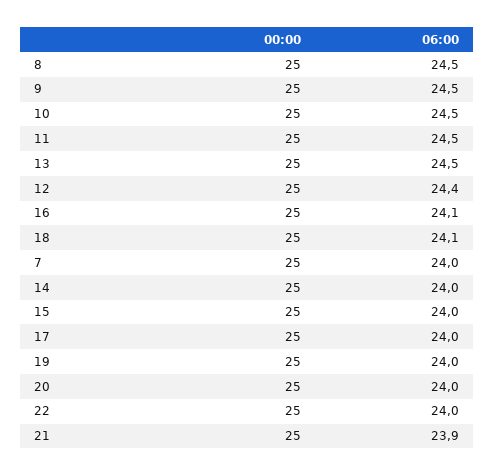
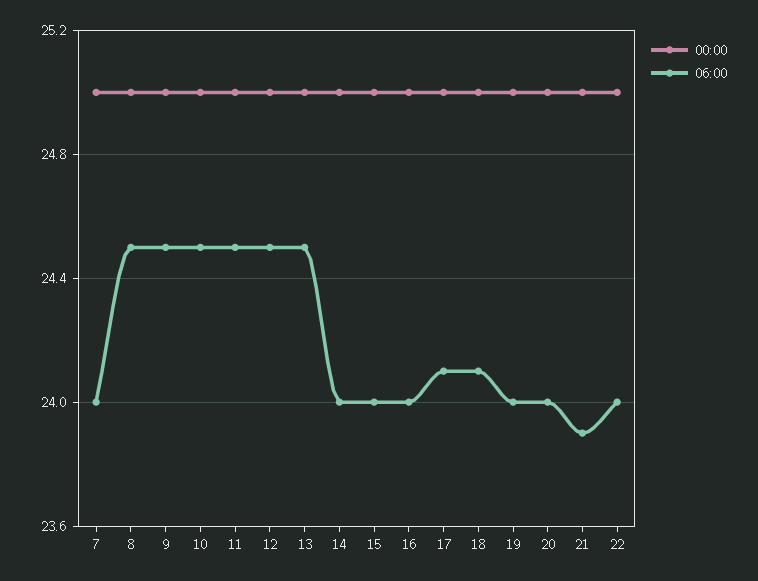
06:00, 12: 24.4 -> 24.5
06:00, 16: 24.1 -> 24
06:00, 17: 24 -> 24.1

